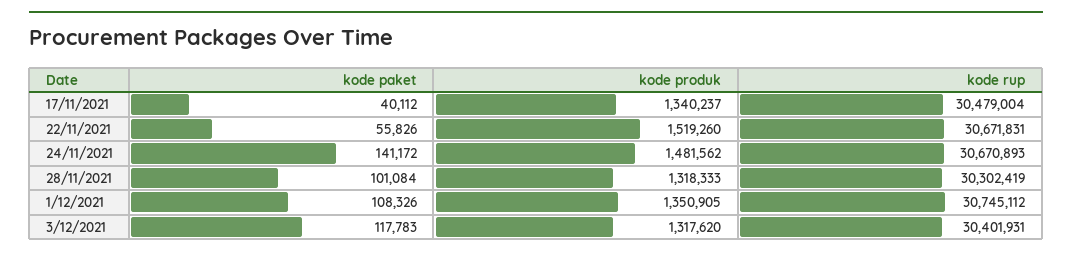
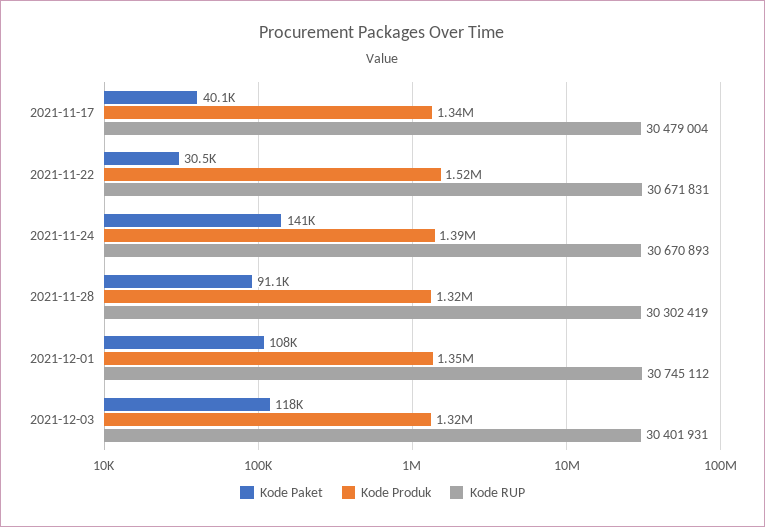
kode paket, 22/11/2021: 55826 -> 30500
kode produk, 24/11/2021: 1481562 -> 1390000
kode paket, 28/11/2021: 101084 -> 91100

